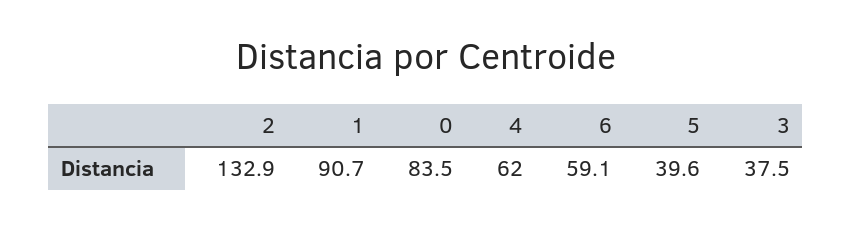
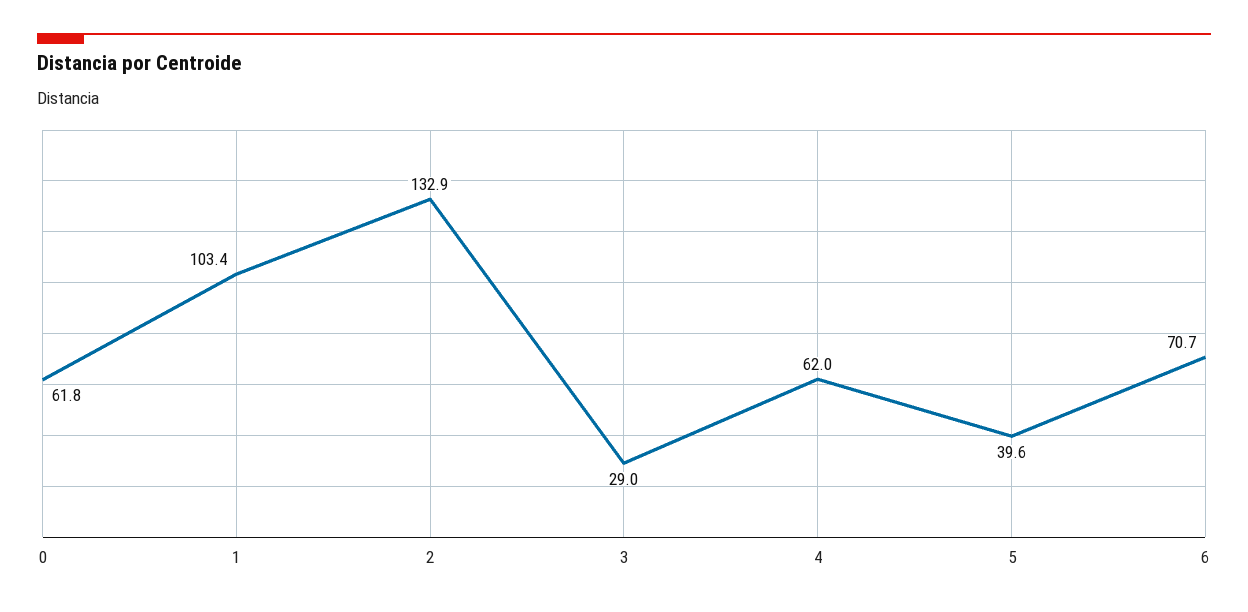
1: 90.7 -> 103.4
0: 83.5 -> 61.8
6: 59.1 -> 70.7
3: 37.5 -> 29

